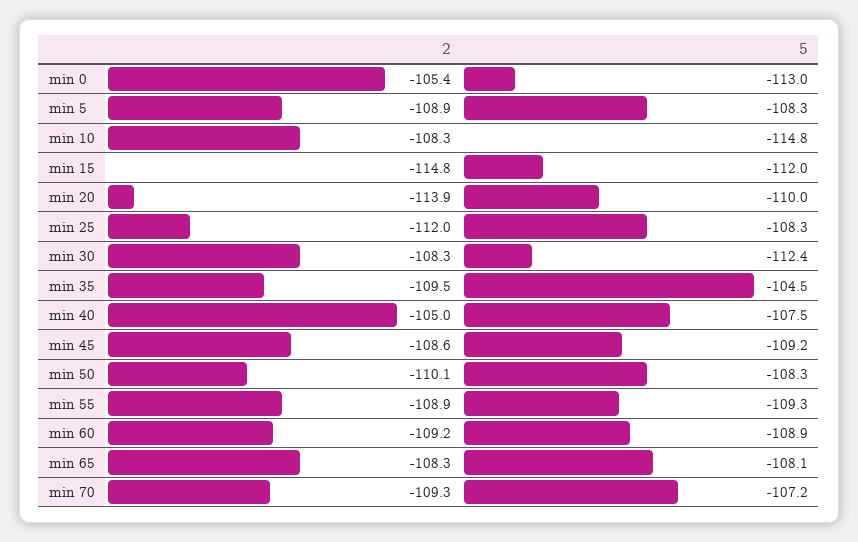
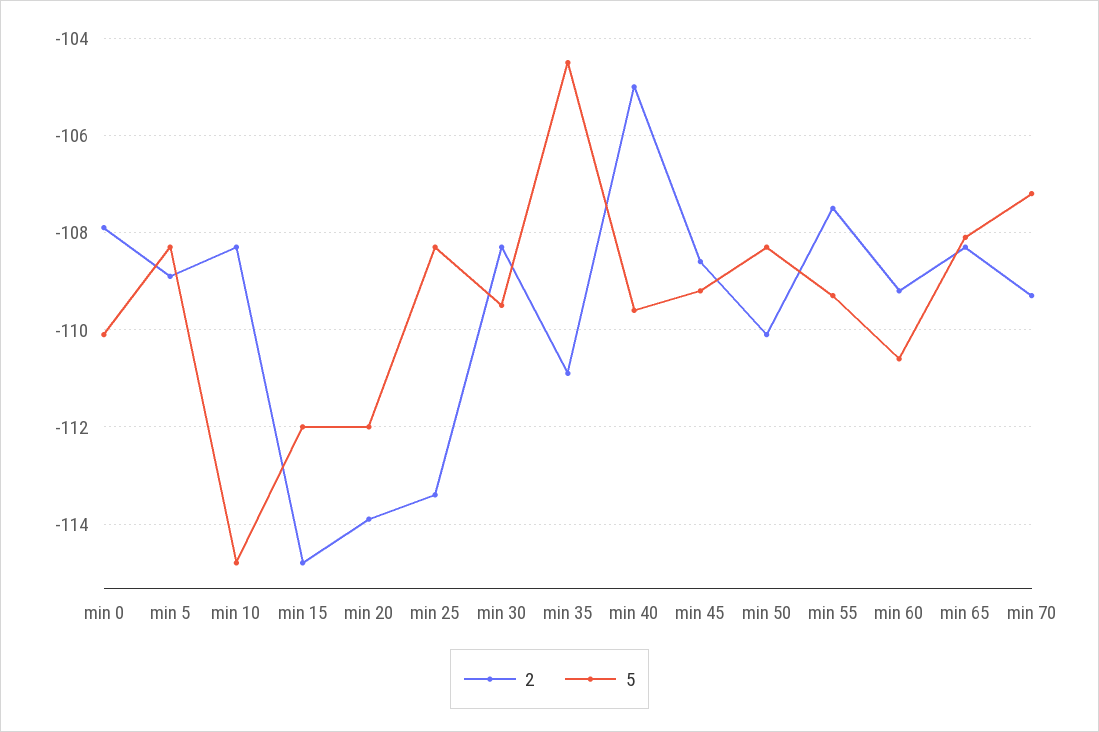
2, min 0: -105.4 -> -108
5, min 0: -113 -> -110
5, min 20: -110 -> -112
2, min 25: -112 -> -113.5
5, min 30: -112.4 -> -109.5
2, min 35: -109.5 -> -111
5, min 40: -107.5 -> -109.5
2, min 55: -108.9 -> -107.5
5, min 60: -108.9 -> -110.5

